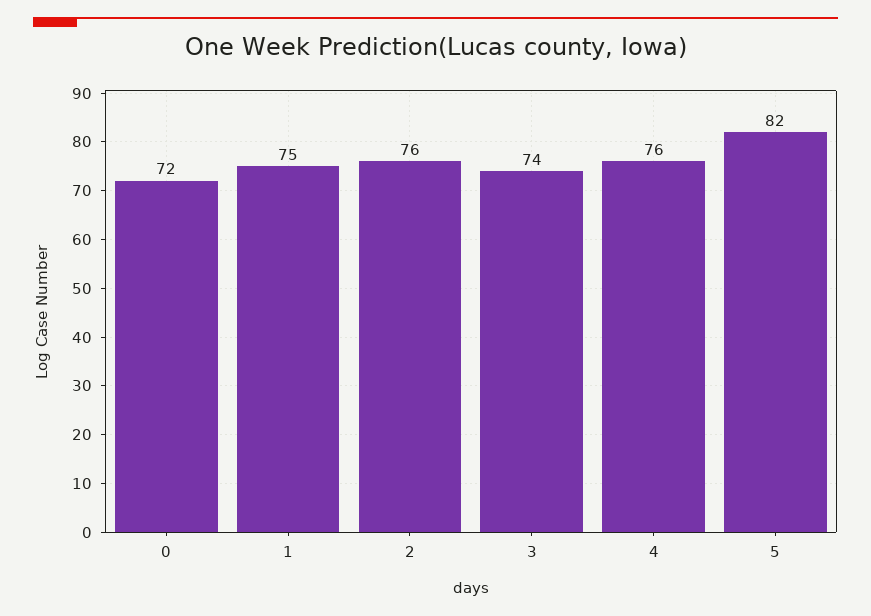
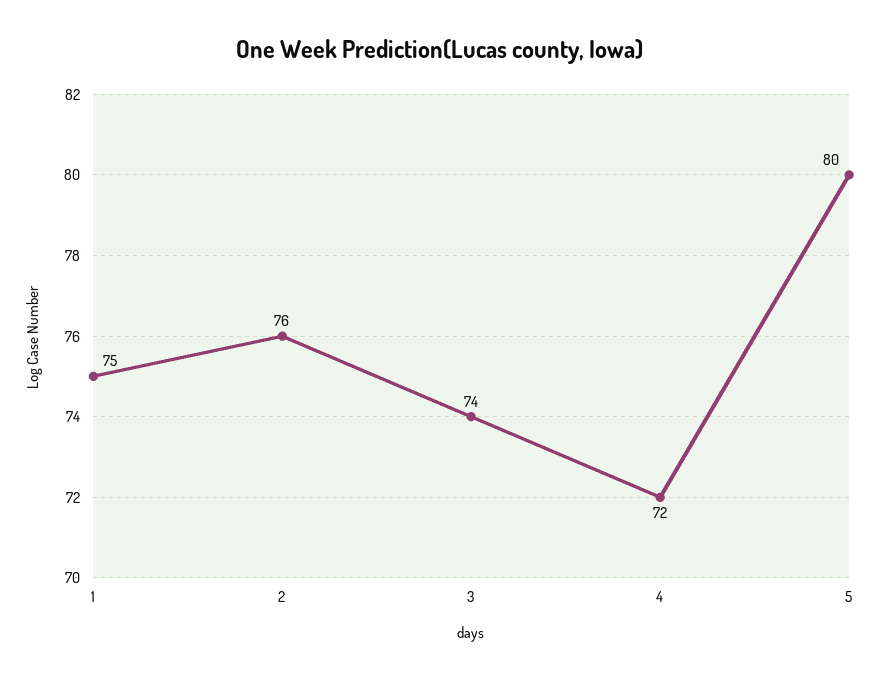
0: 72 -> none
4: 76 -> 72
5: 82 -> 80

